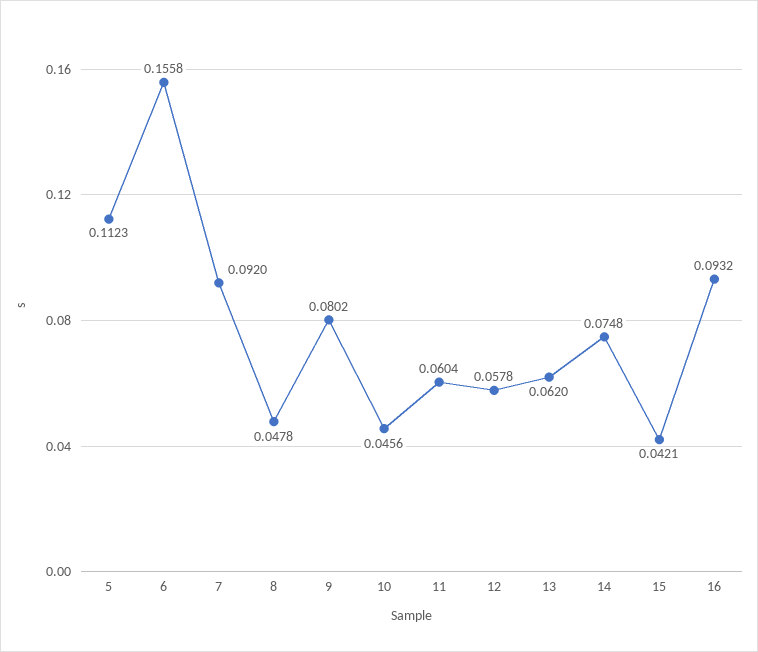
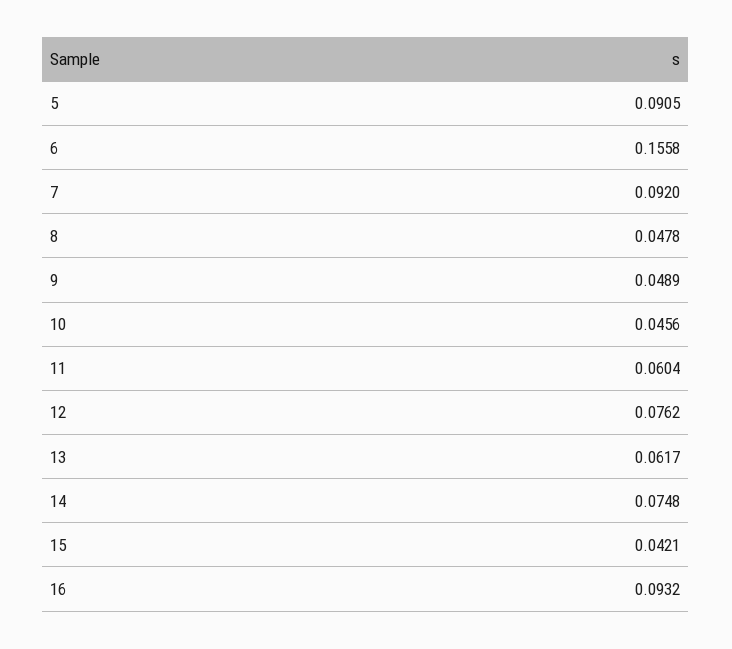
5: 0.1123 -> 0.0905
9: 0.0802 -> 0.0489
12: 0.0578 -> 0.0762
13: 0.062 -> 0.0617

